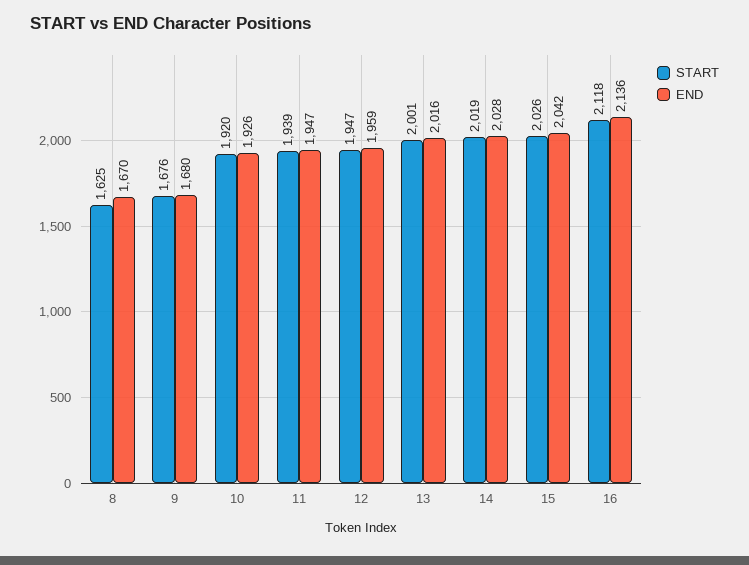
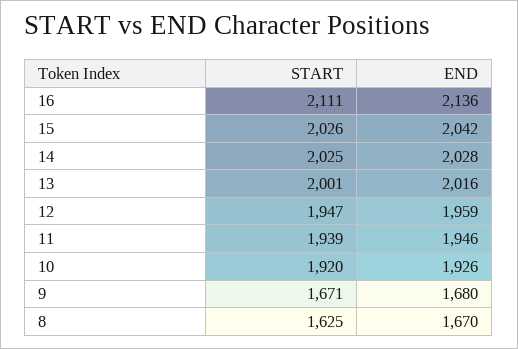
START, 9: 1676 -> 1671
END, 11: 1947 -> 1946
START, 14: 2019 -> 2025
START, 16: 2118 -> 2111

